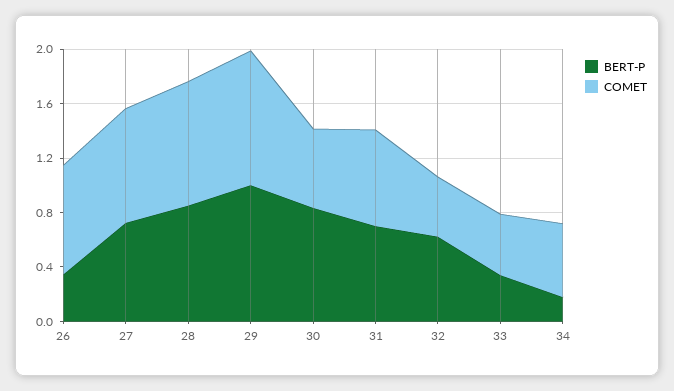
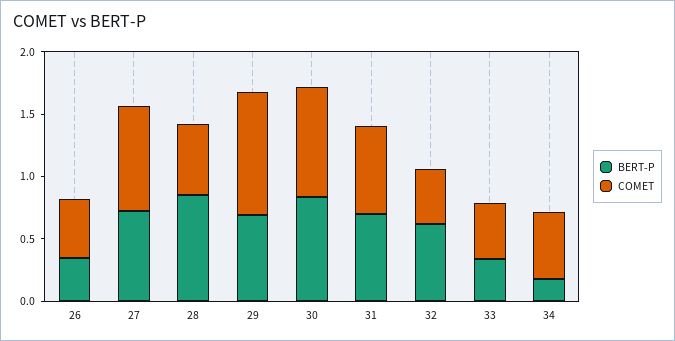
COMET, 26: 0.8 -> 0.5
COMET, 28: 0.9 -> 0.6
BERT-P, 29: 1 -> 0.7
COMET, 30: 0.6 -> 0.9

